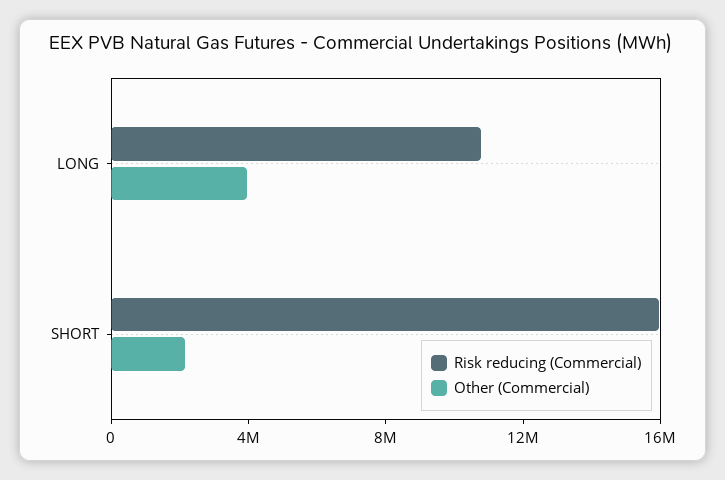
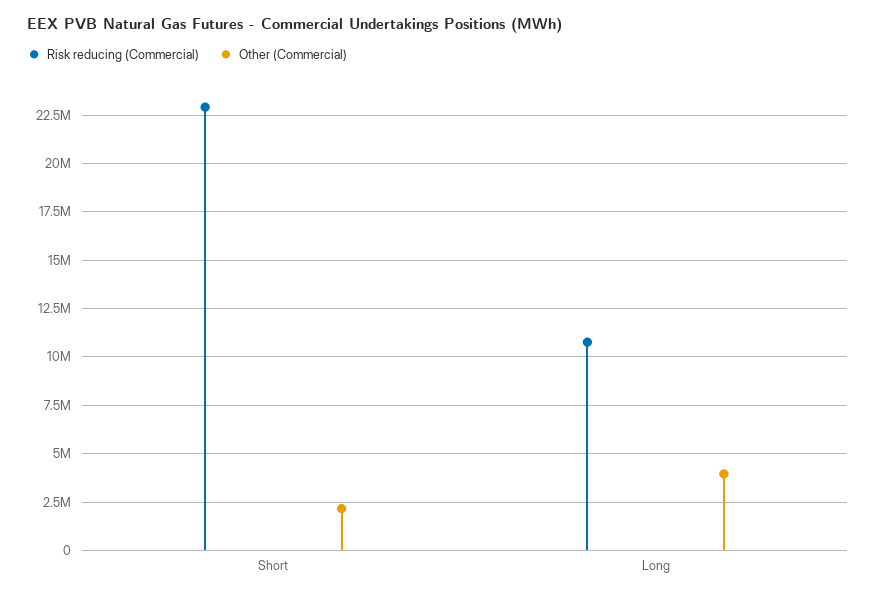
Risk reducing (Commercial), SHORT: 16000000 -> 23000000

